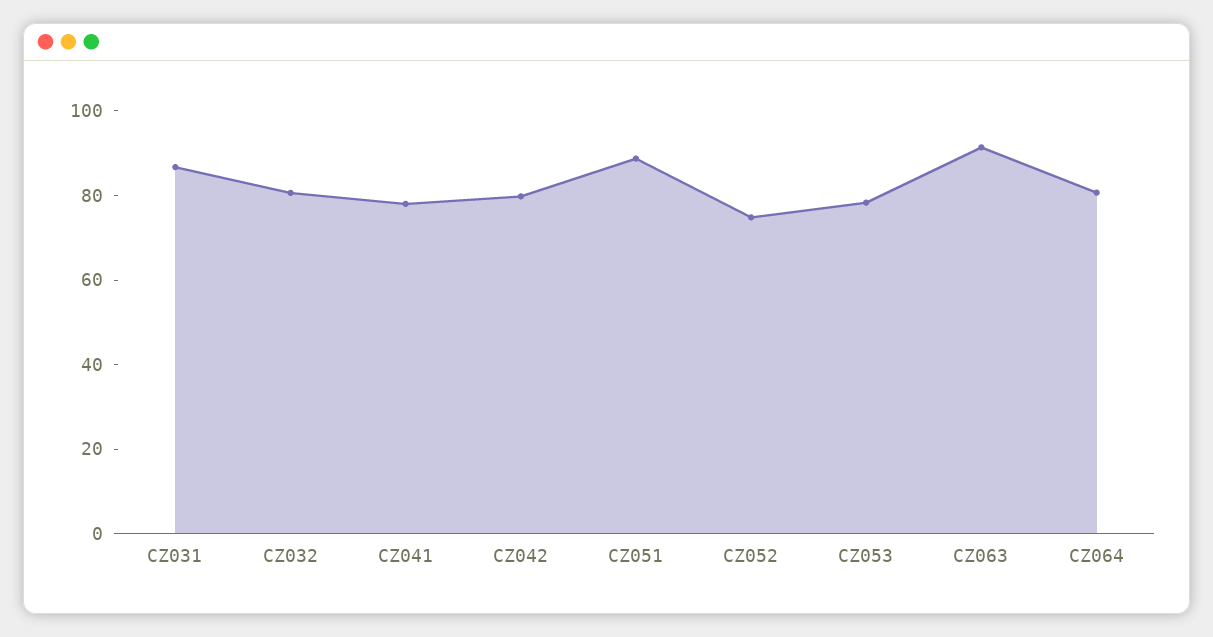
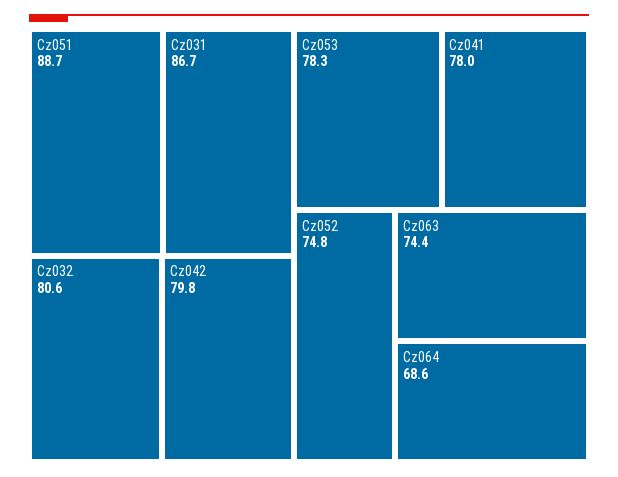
CZ063: 90 -> 74.4
CZ064: 80 -> 68.6

